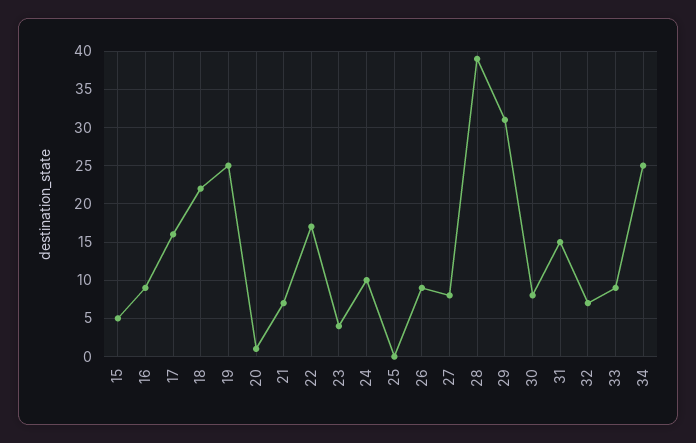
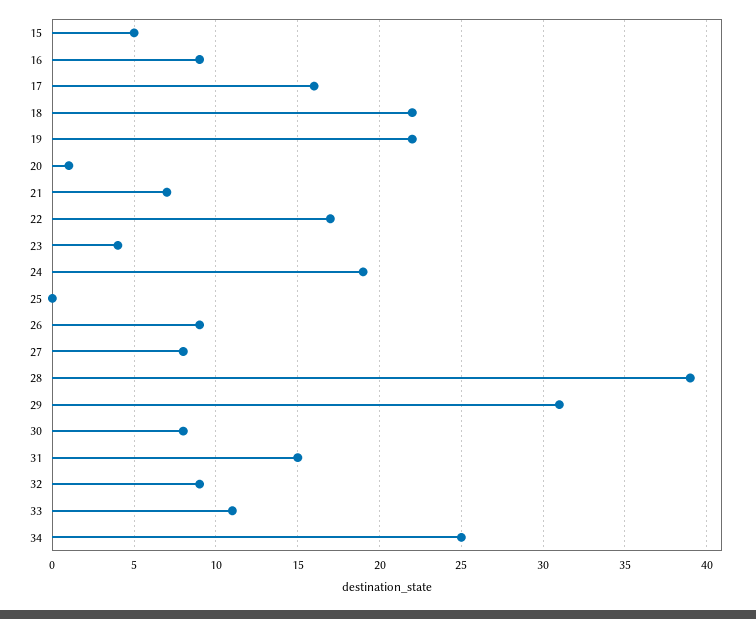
19: 25 -> 22
24: 10 -> 19
32: 7 -> 9
33: 9 -> 11

